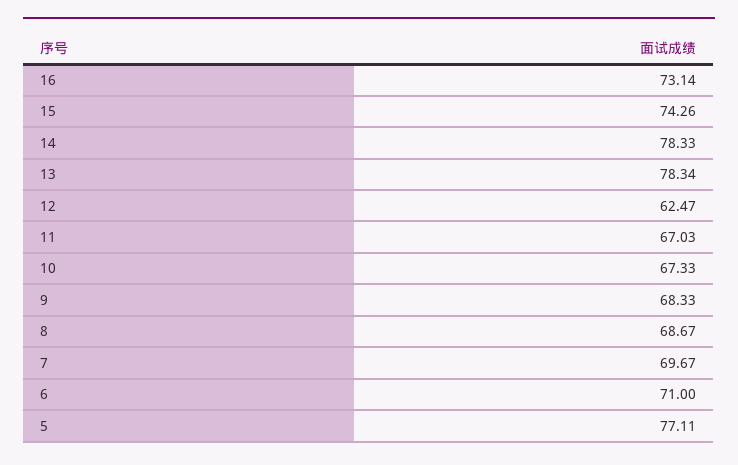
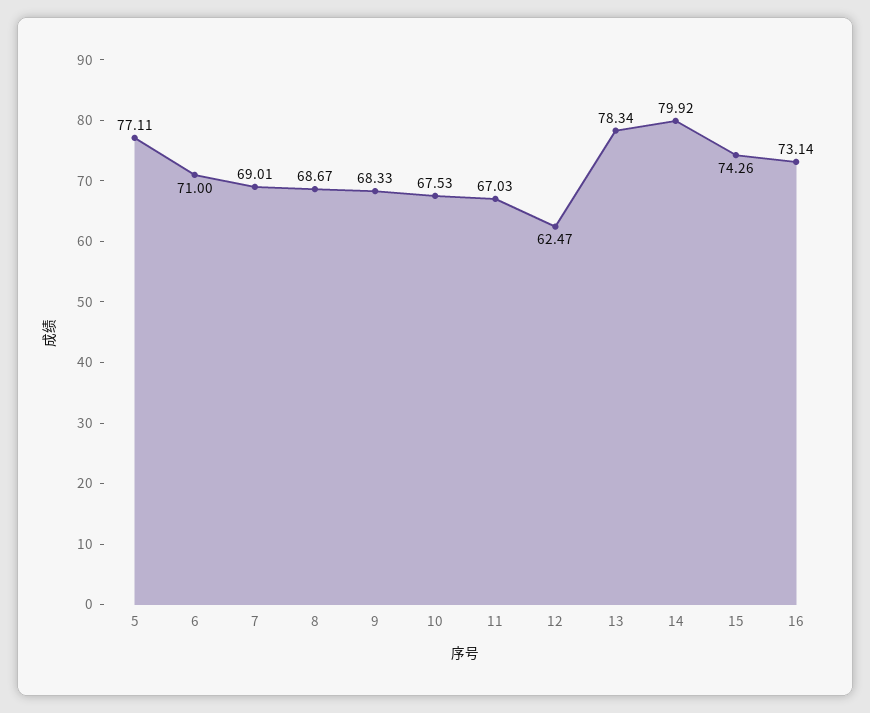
14: 78.33 -> 79.92
10: 67.33 -> 67.53
7: 69.67 -> 69.01

